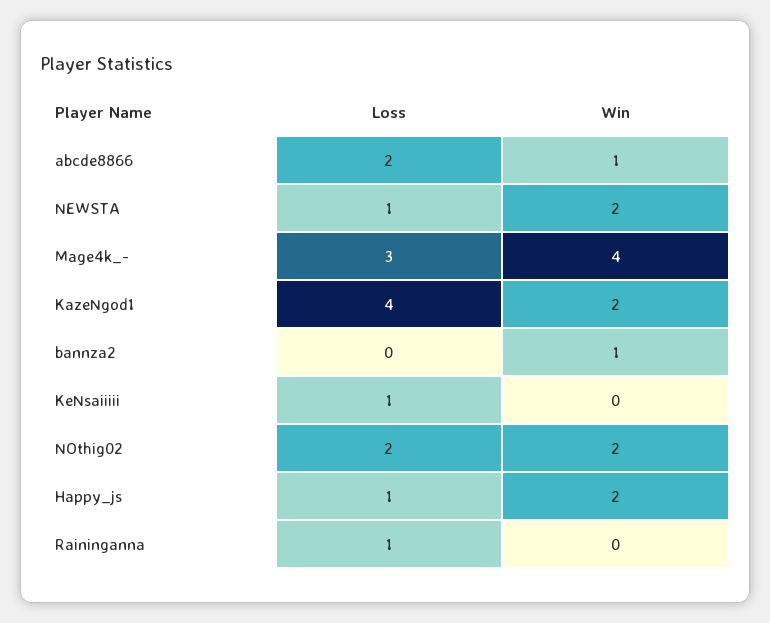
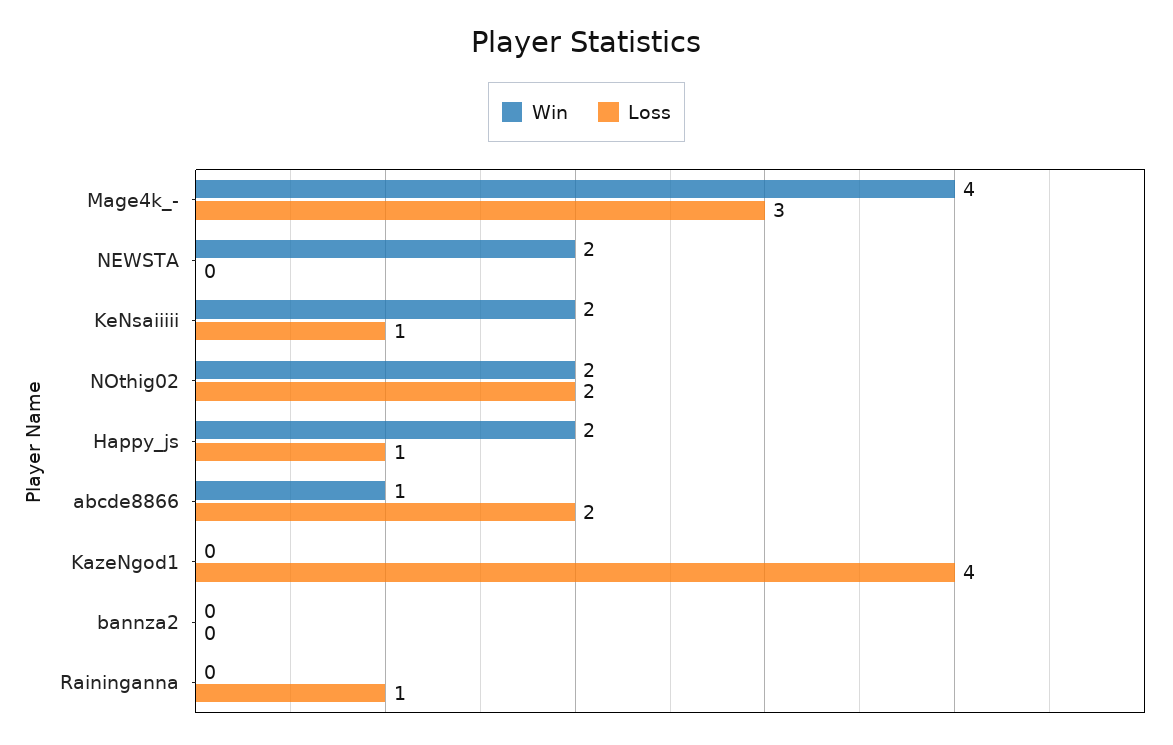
Loss, NEWSTA: 1 -> 0
Win, KazeNgod1: 2 -> 0
Win, bannza2: 1 -> 0
Win, KeNsaiiiii: 0 -> 2

